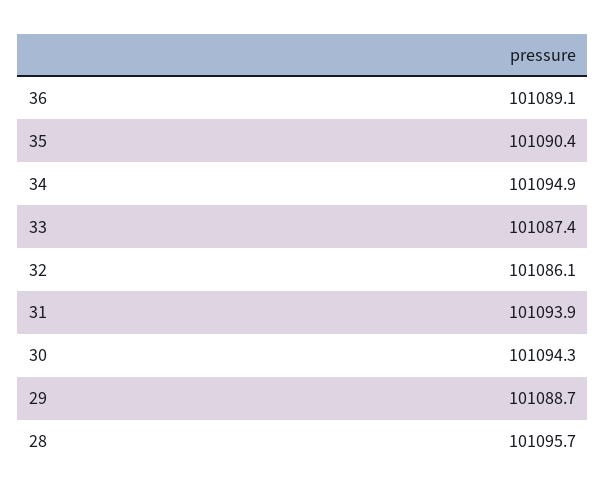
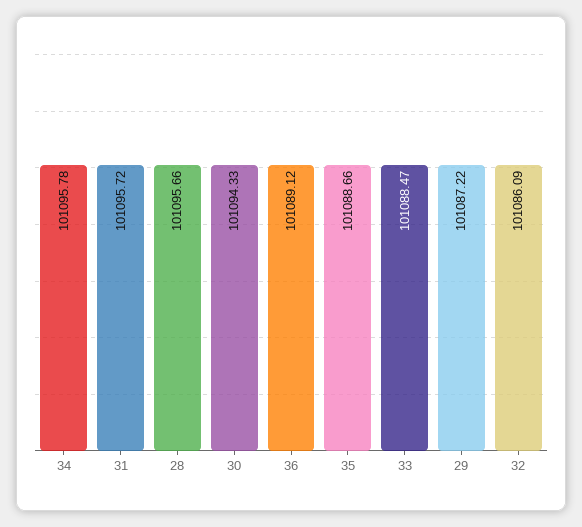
35: 101090.4 -> 101088.66
34: 101094.9 -> 101095.78
33: 101087.4 -> 101088.47
31: 101093.9 -> 101095.72
29: 101088.7 -> 101087.22

